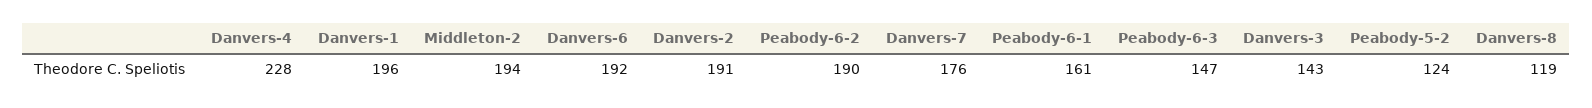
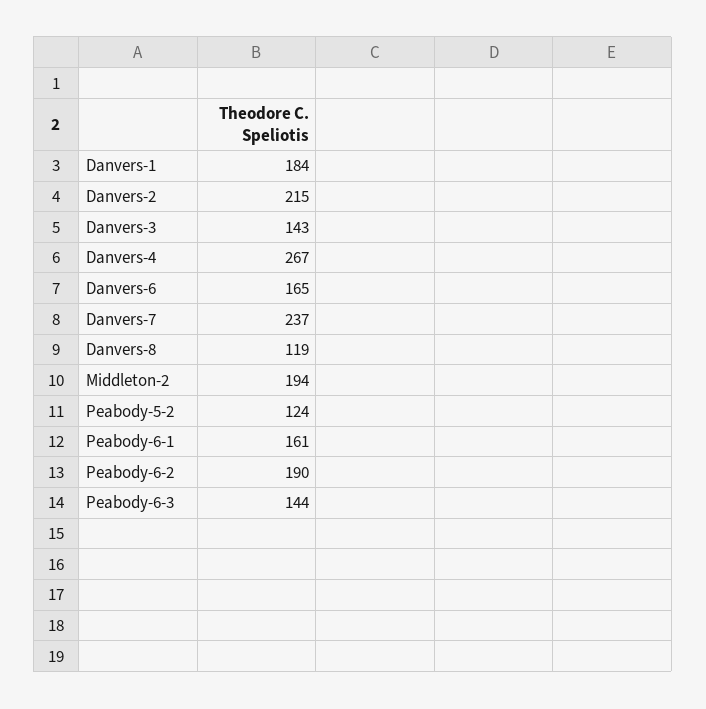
Danvers-4: 228 -> 267
Danvers-1: 196 -> 184
Danvers-6: 192 -> 165
Danvers-2: 191 -> 215
Danvers-7: 176 -> 237
Peabody-6-3: 147 -> 144

